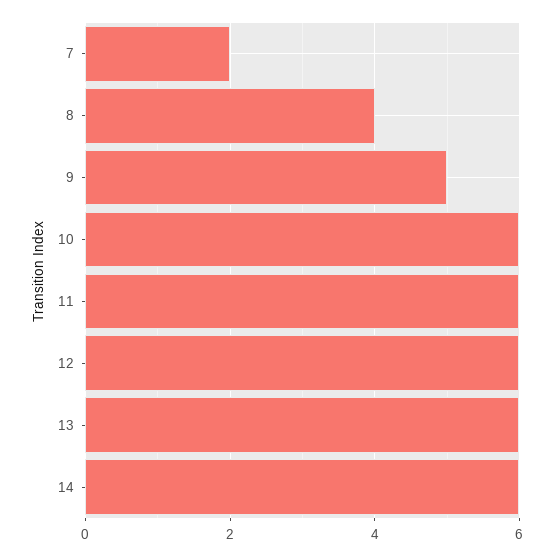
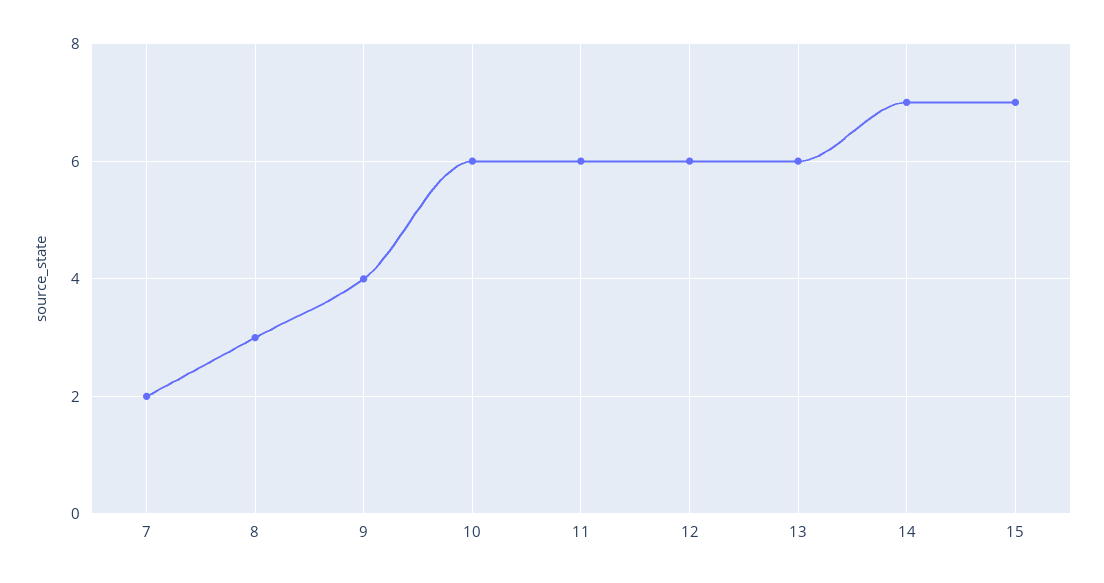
8: 4 -> 3
9: 5 -> 4
14: 6 -> 7
15: none -> 7

